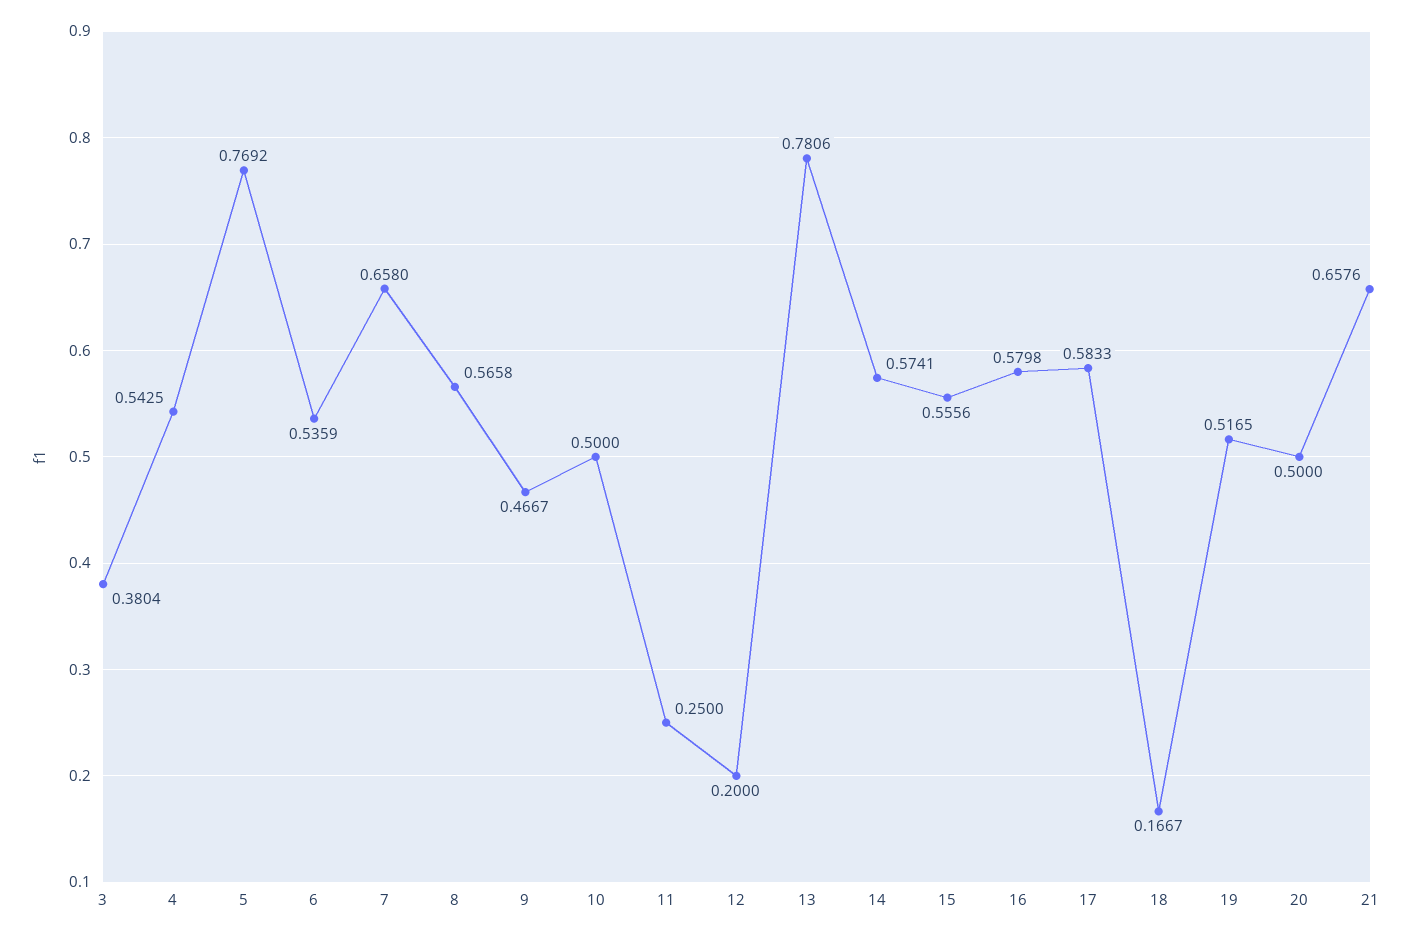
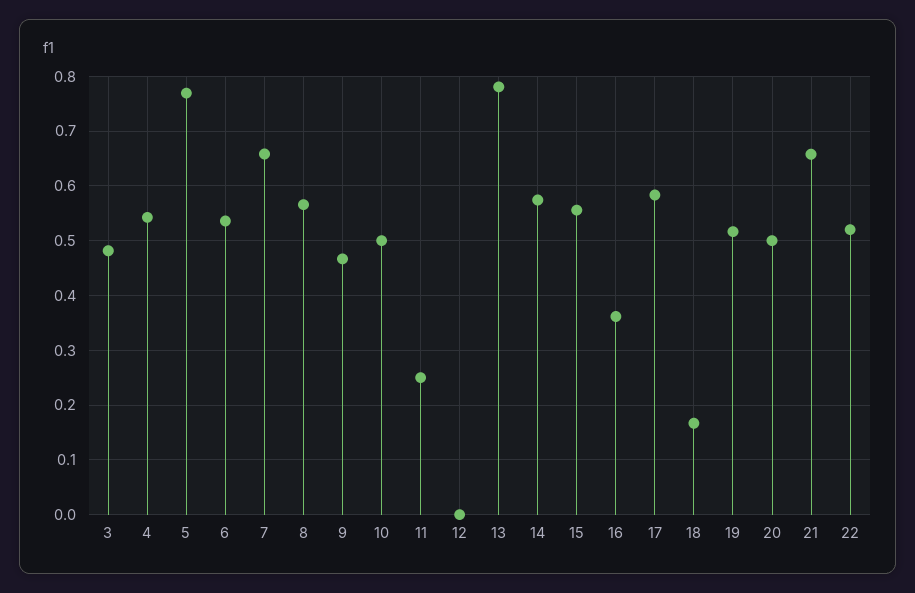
3: 0.3804 -> 0.48
12: 0.2 -> 0
16: 0.5798 -> 0.36
22: none -> 0.52

